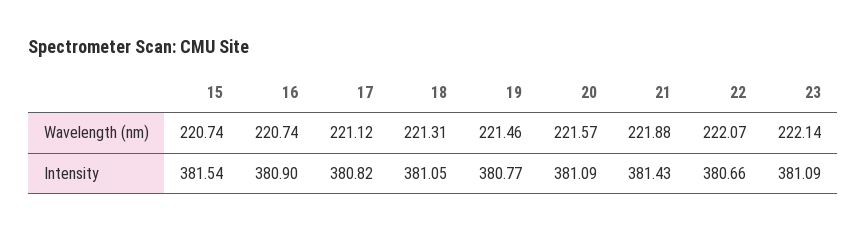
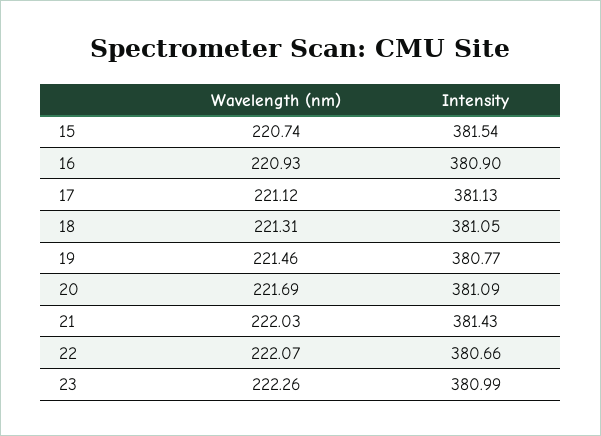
16, Wavelength (nm): 220.74 -> 220.93
20, Wavelength (nm): 221.57 -> 221.69
21, Wavelength (nm): 221.88 -> 222.03
23, Wavelength (nm): 222.14 -> 222.26
17, Intensity: 380.82 -> 381.13
23, Intensity: 381.09 -> 380.99

